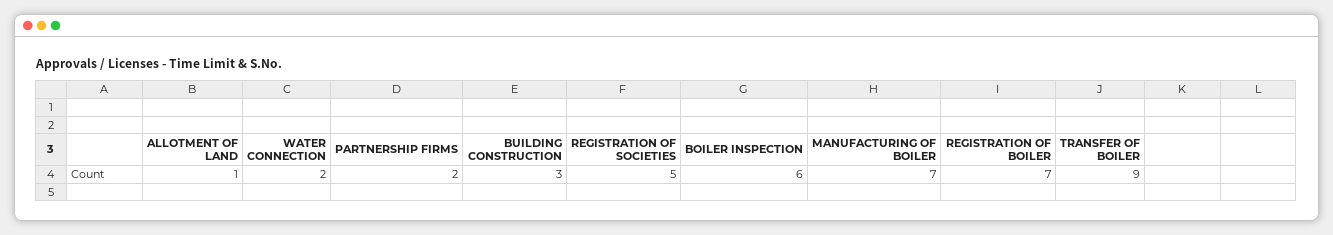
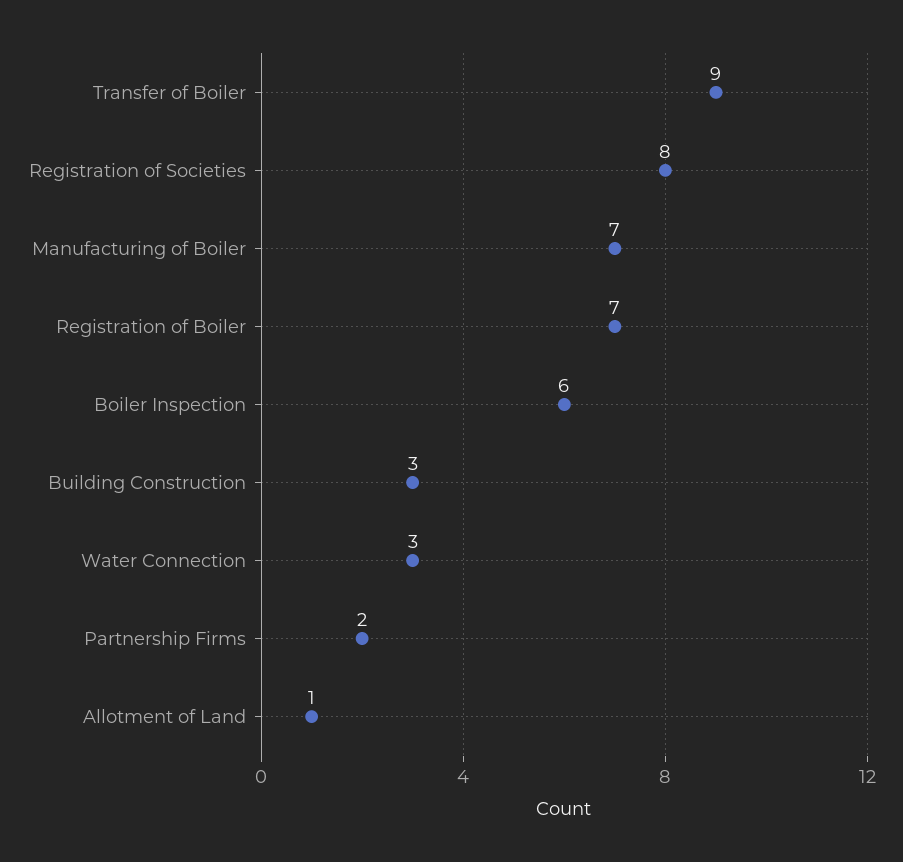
WATER CONNECTION: 2 -> 3
REGISTRATION OF SOCIETIES: 5 -> 8

